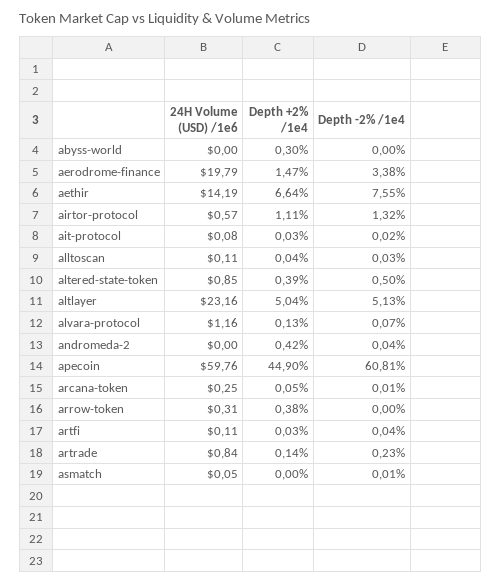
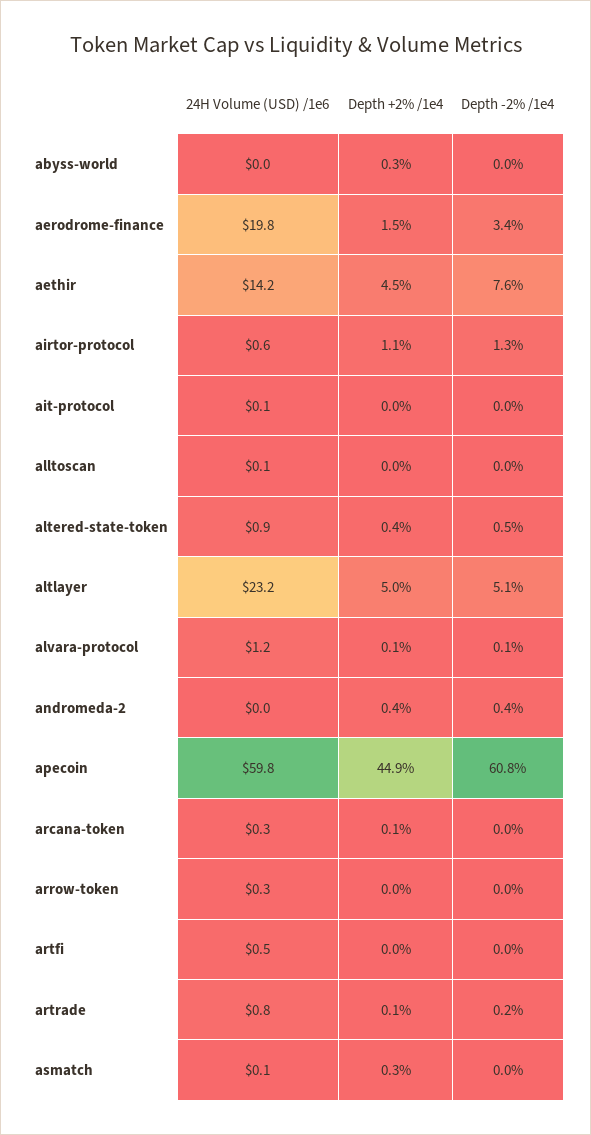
Depth +2% /1e4, aethir: 6.64 -> 4.5
Depth -2% /1e4, andromeda-2: 0.04 -> 0.4
Depth +2% /1e4, arrow-token: 0.38 -> 0
24H Volume (USD) /1e6, artfi: 0.11 -> 0.5
Depth +2% /1e4, asmatch: 0 -> 0.3

